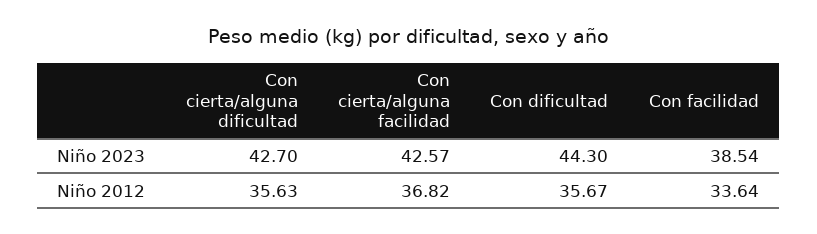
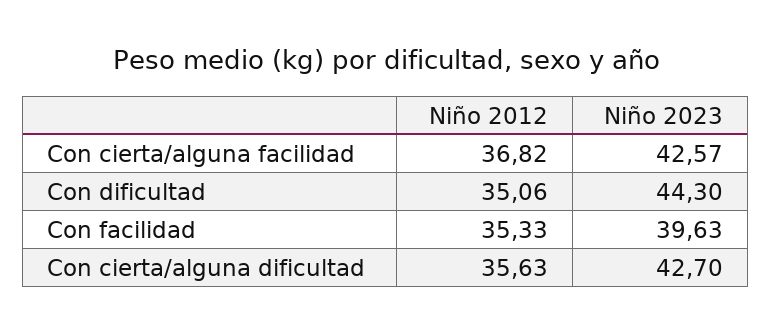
Con facilidad, Niño 2023: 38.54 -> 39.63
Con dificultad, Niño 2012: 35.67 -> 35.06
Con facilidad, Niño 2012: 33.64 -> 35.33

